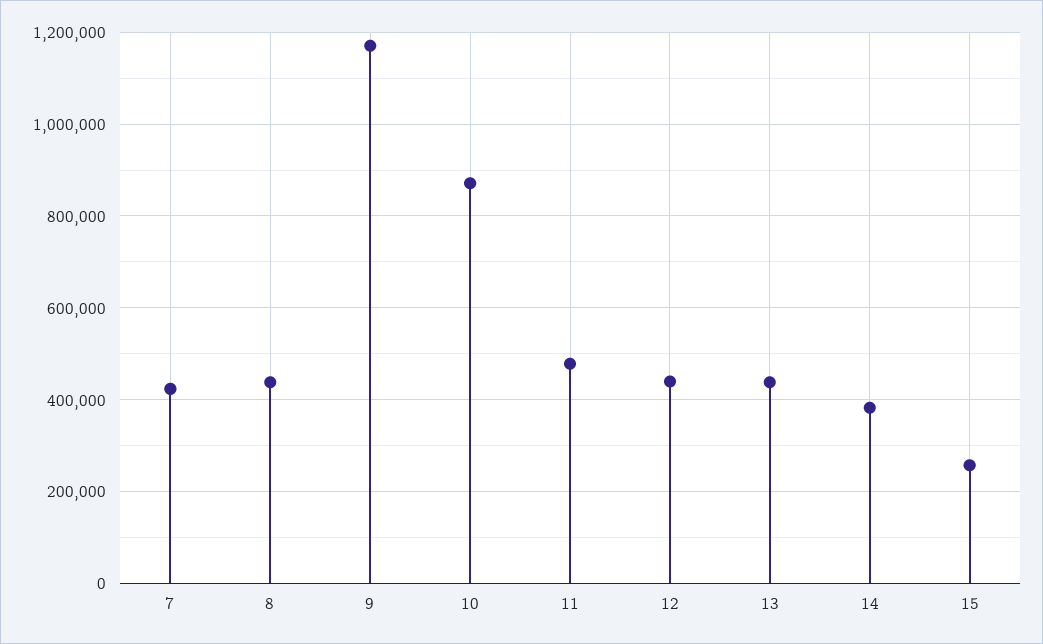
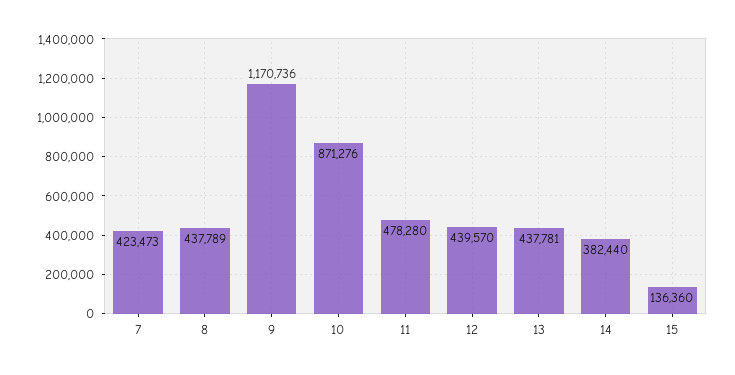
15: 260000 -> 136360

